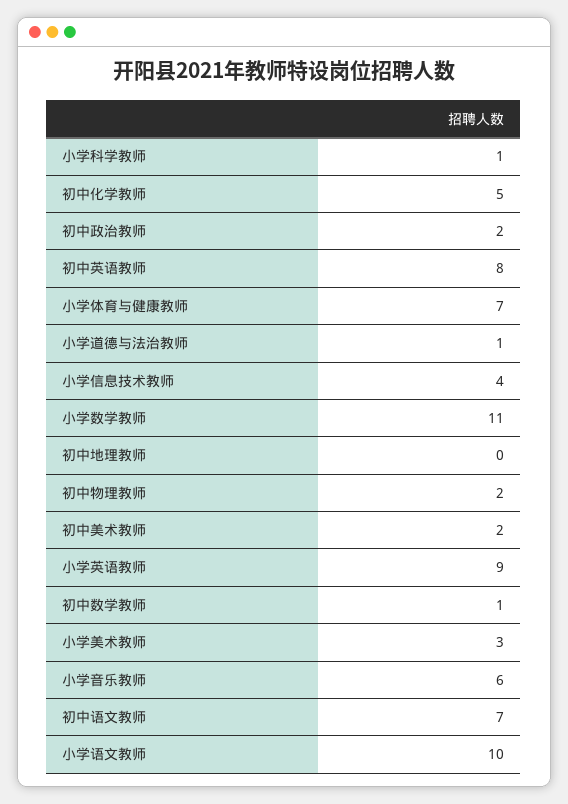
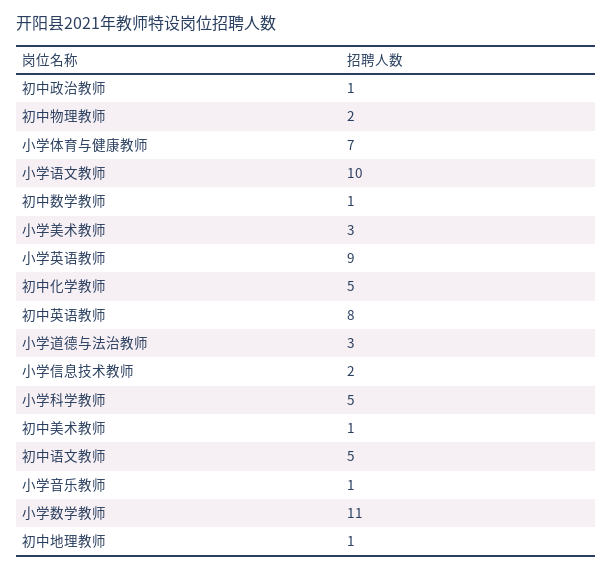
小学科学教师: 1 -> 5
初中政治教师: 2 -> 1
小学道德与法治教师: 1 -> 3
小学信息技术教师: 4 -> 2
初中地理教师: 0 -> 1
初中美术教师: 2 -> 1
小学音乐教师: 6 -> 1
初中语文教师: 7 -> 5

